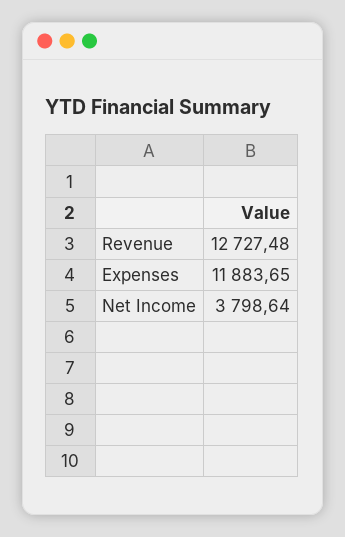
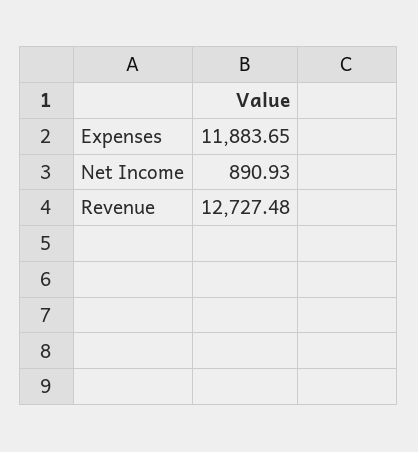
Net Income: 3798.64 -> 890.93

